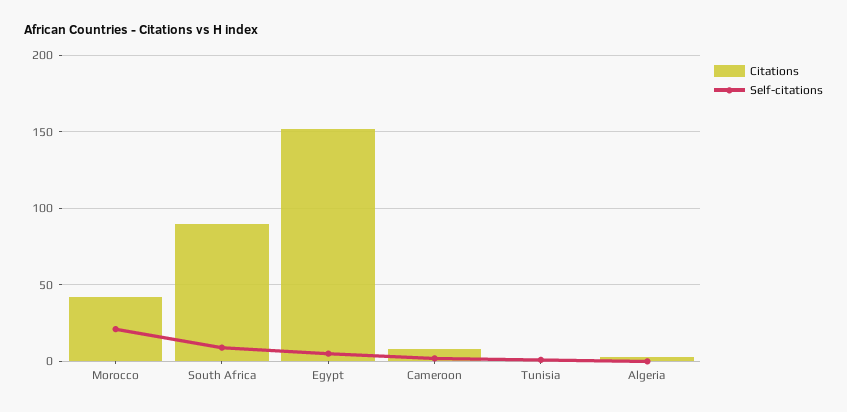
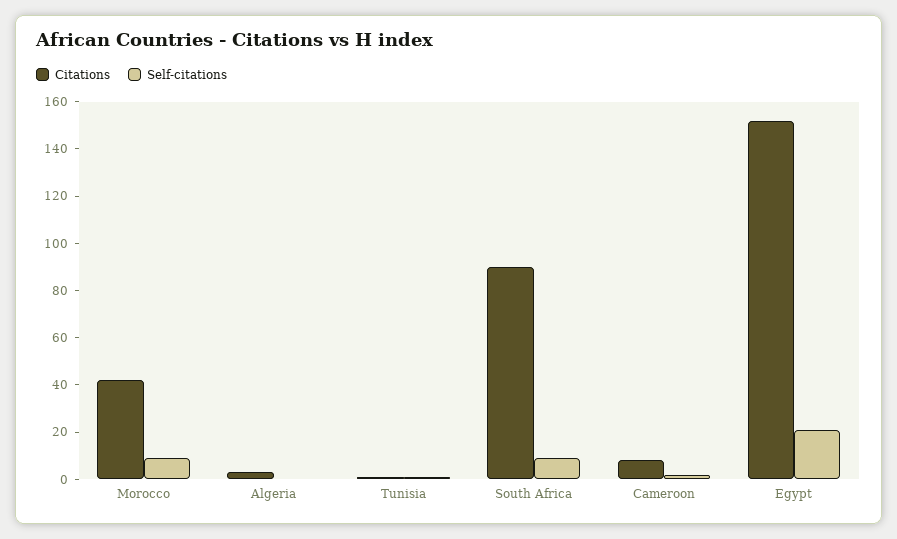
Self-citations, Morocco: 20 -> 10
Self-citations, Egypt: 5 -> 20

